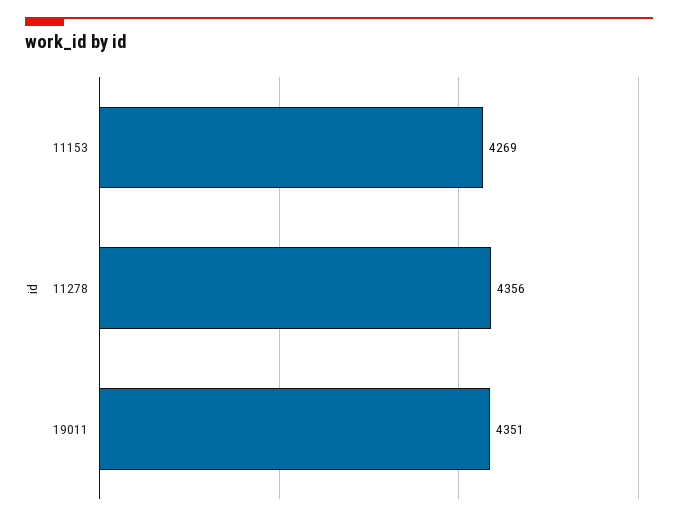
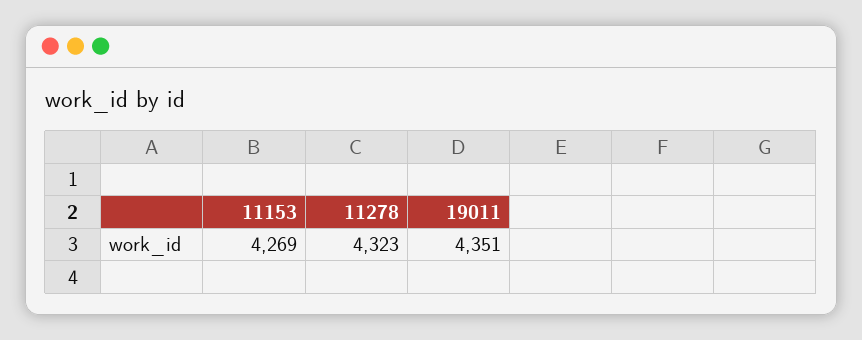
11278: 4356 -> 4323

